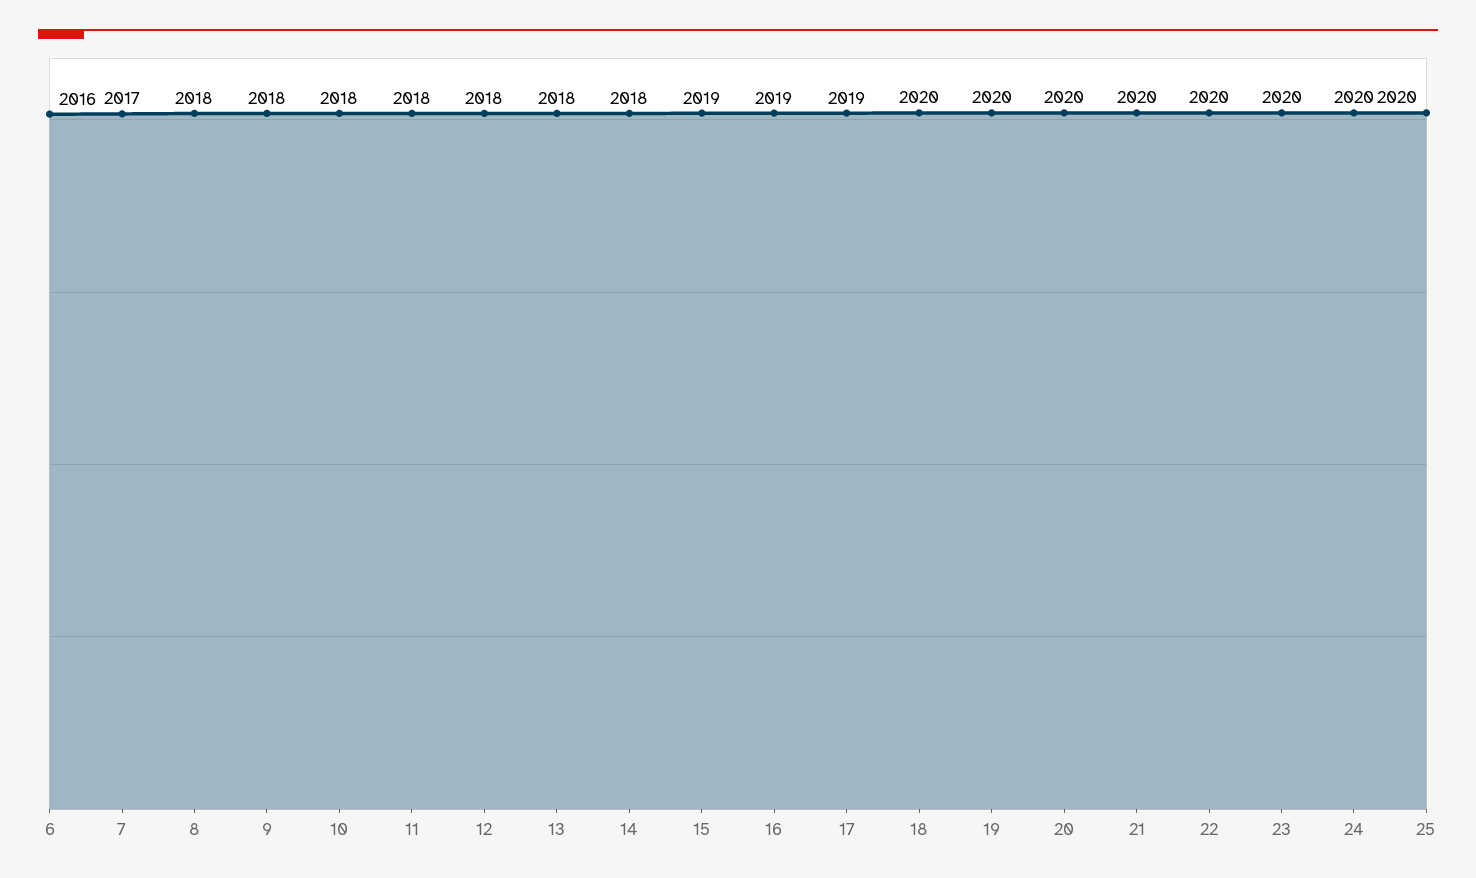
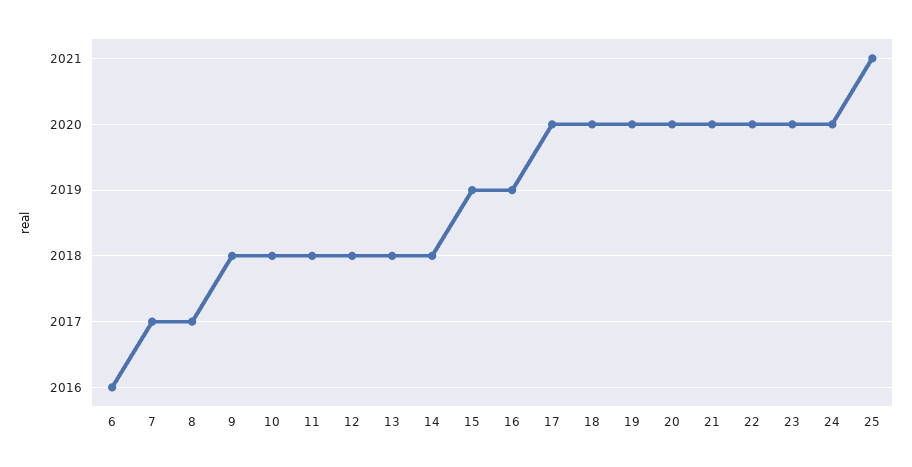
8: 2018 -> 2017
17: 2019 -> 2020
25: 2020 -> 2021

